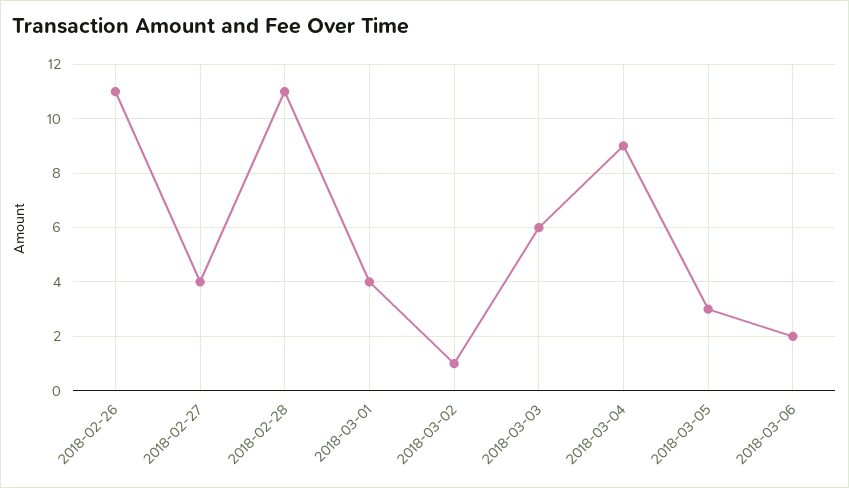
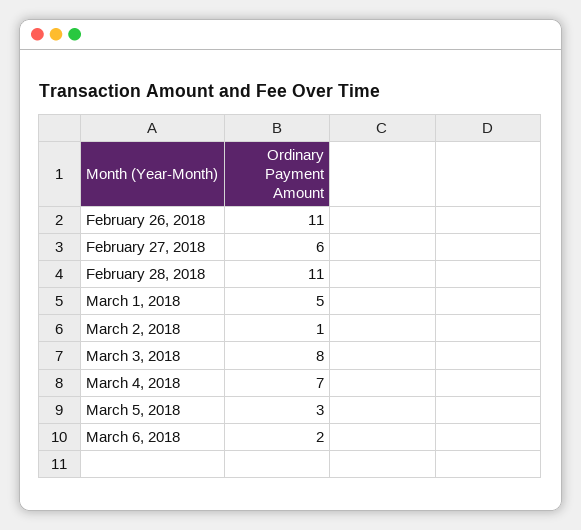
2018-02-27: 4 -> 6
2018-03-01: 4 -> 5
2018-03-03: 6 -> 8
2018-03-04: 9 -> 7

